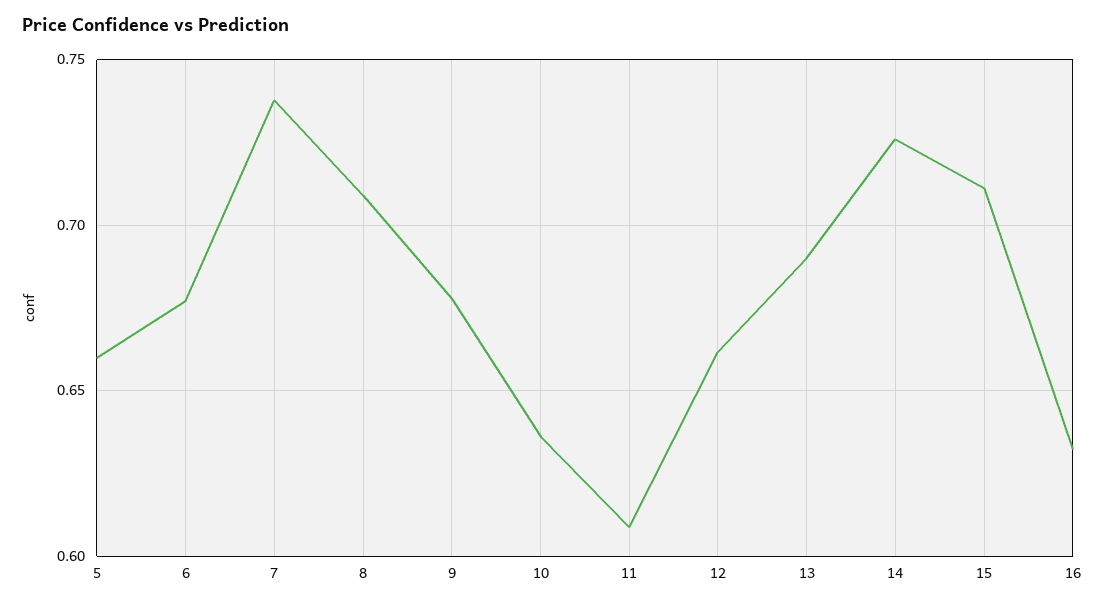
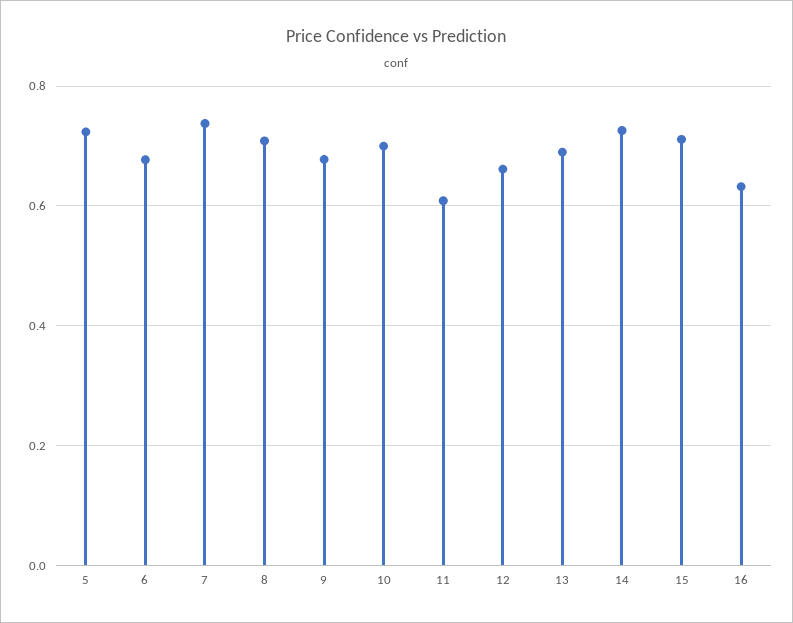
5: 0.66 -> 0.72
10: 0.635 -> 0.7

